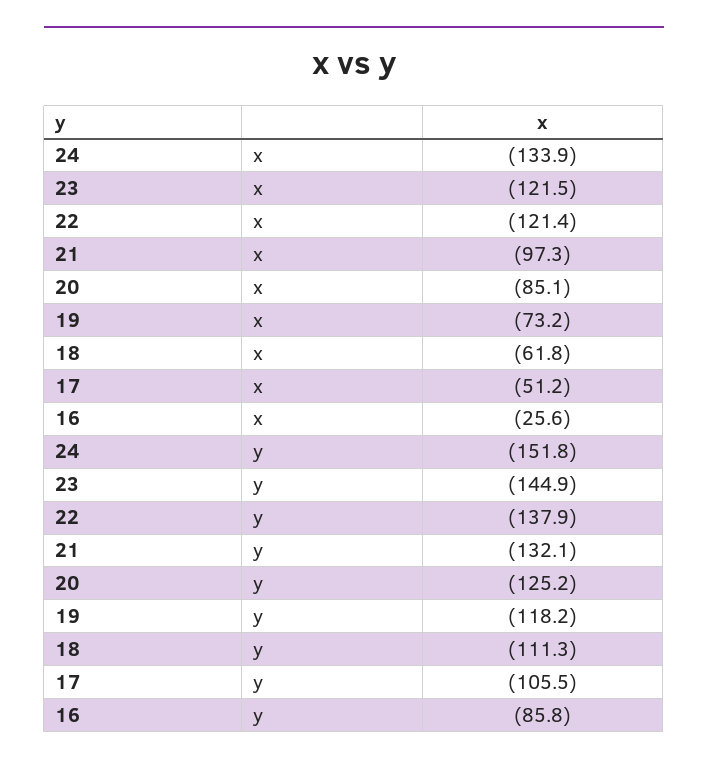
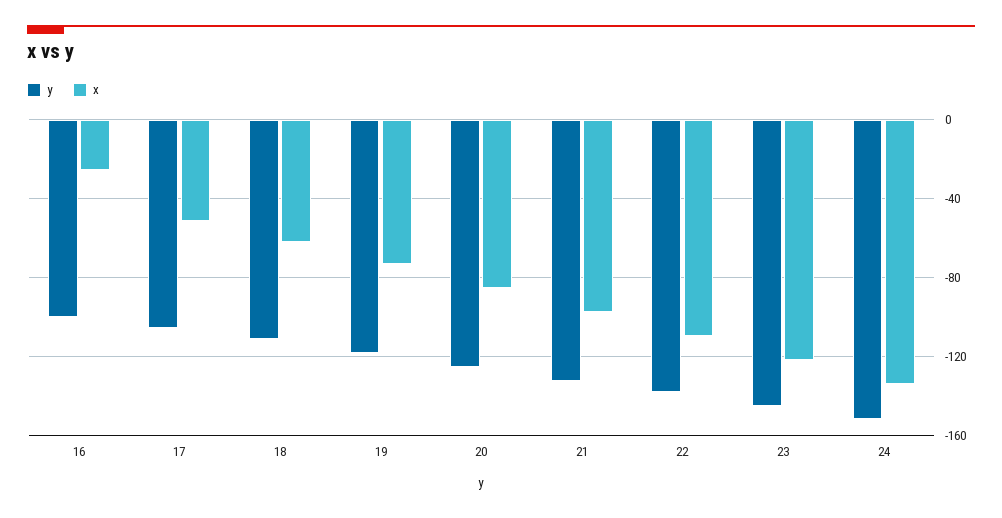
x, 22: -121.4 -> -110
y, 16: -85.8 -> -100

